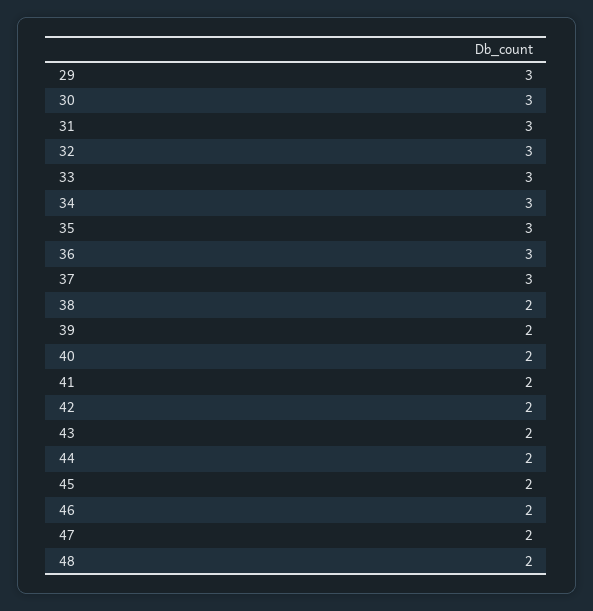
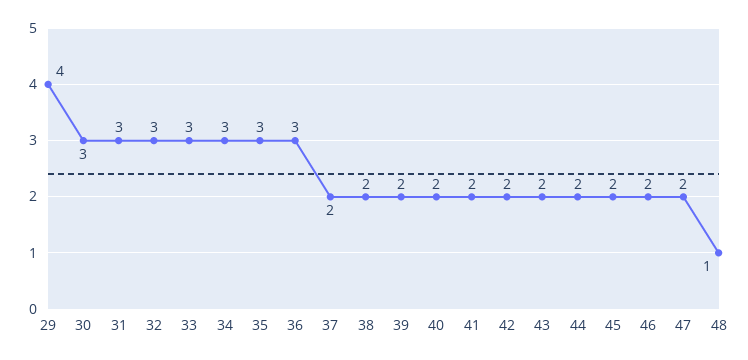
29: 3 -> 4
37: 3 -> 2
48: 2 -> 1

